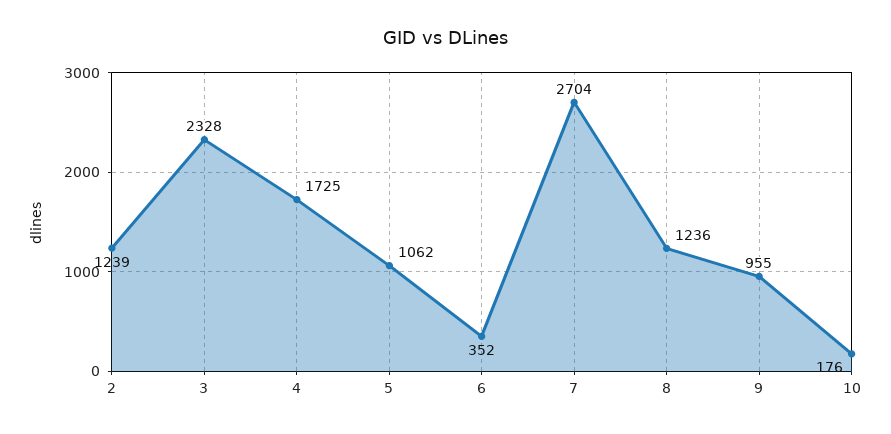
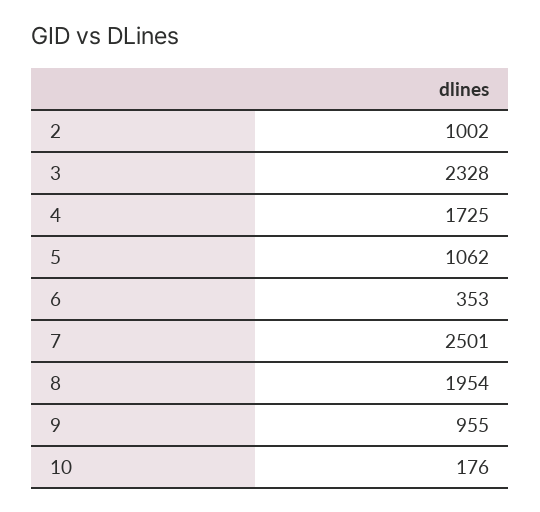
2: 1239 -> 1002
6: 352 -> 353
7: 2704 -> 2501
8: 1236 -> 1954

